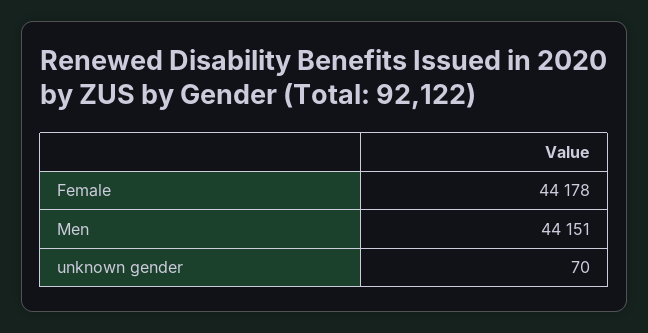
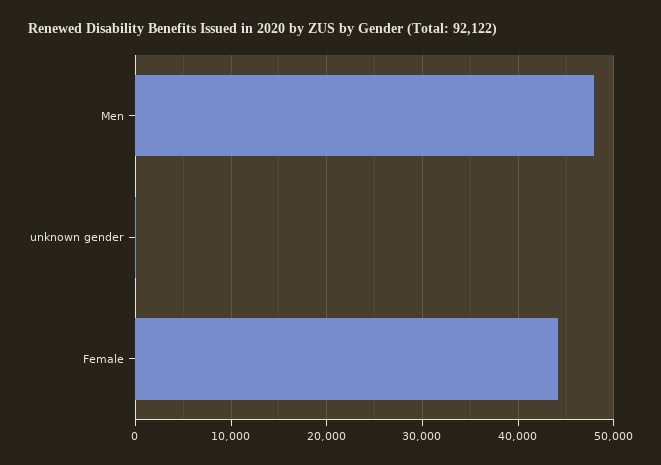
Men: 44151 -> 48000

